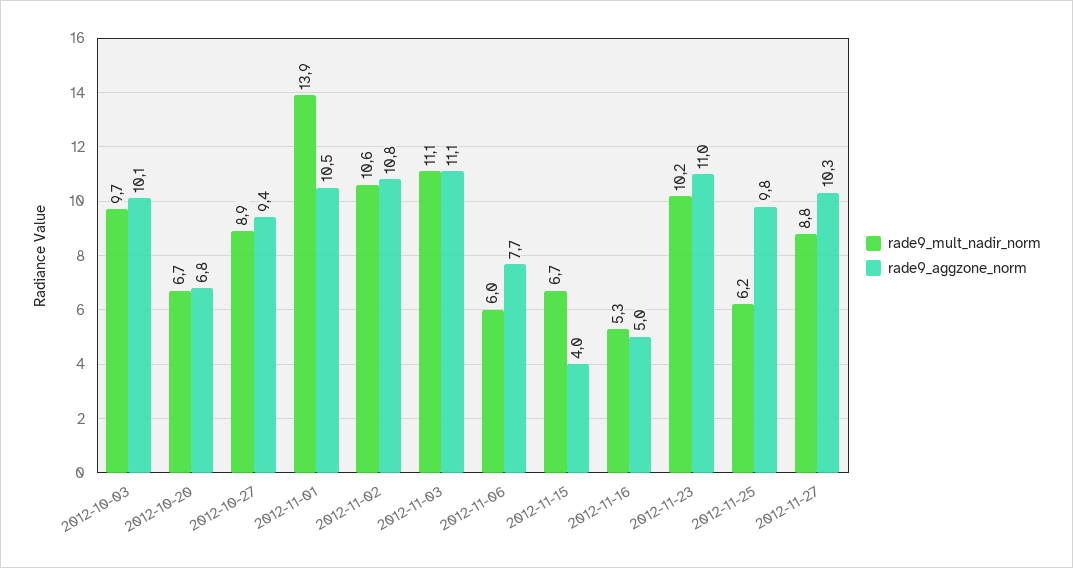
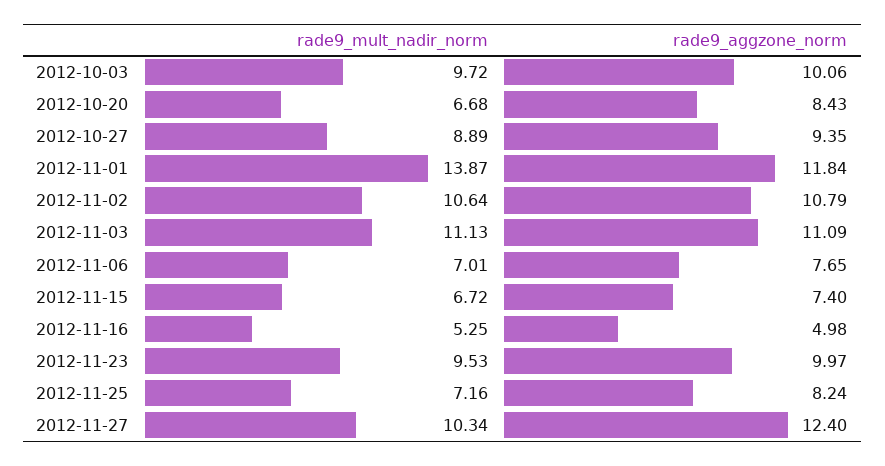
rade9_aggzone_norm, 2012-10-20: 6.8 -> 8.43
rade9_aggzone_norm, 2012-11-01: 10.5 -> 11.84
rade9_mult_nadir_norm, 2012-11-06: 6 -> 7.01
rade9_aggzone_norm, 2012-11-15: 4 -> 7.4
rade9_mult_nadir_norm, 2012-11-23: 10.2 -> 9.53
rade9_aggzone_norm, 2012-11-23: 11 -> 9.97
rade9_mult_nadir_norm, 2012-11-25: 6.2 -> 7.16
rade9_aggzone_norm, 2012-11-25: 9.8 -> 8.24
rade9_mult_nadir_norm, 2012-11-27: 8.8 -> 10.34
rade9_aggzone_norm, 2012-11-27: 10.3 -> 12.4

